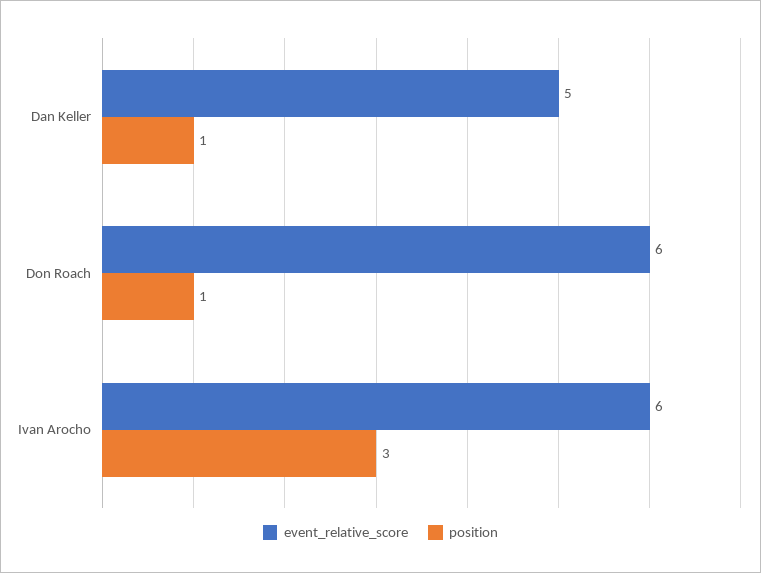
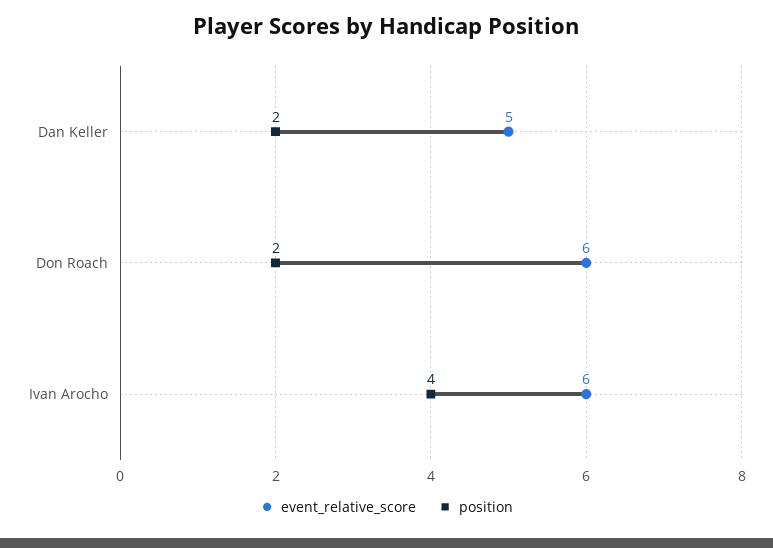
position, Dan Keller: 1 -> 2
position, Don Roach: 1 -> 2
position, Ivan Arocho: 3 -> 4

